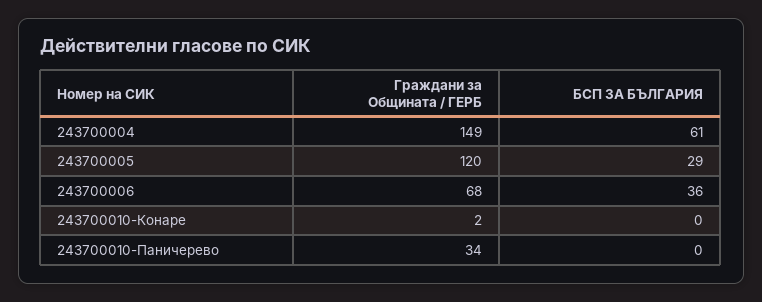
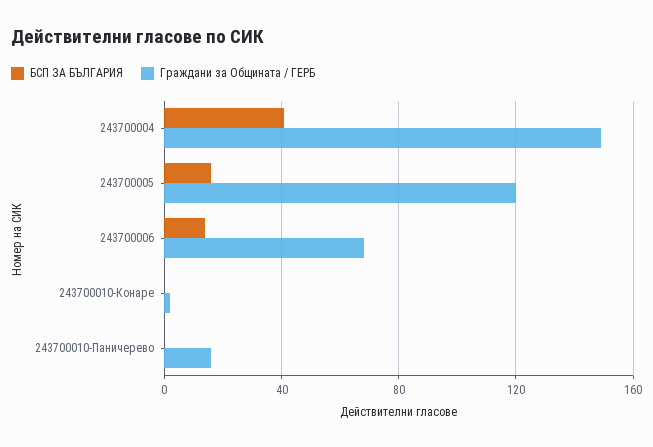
БСП ЗА БЪЛГАРИЯ, 243700004: 61 -> 40
БСП ЗА БЪЛГАРИЯ, 243700005: 29 -> 15
БСП ЗА БЪЛГАРИЯ, 243700006: 36 -> 15
Граждани за Общината / ГЕРБ, 243700010-Паничерево: 34 -> 15

